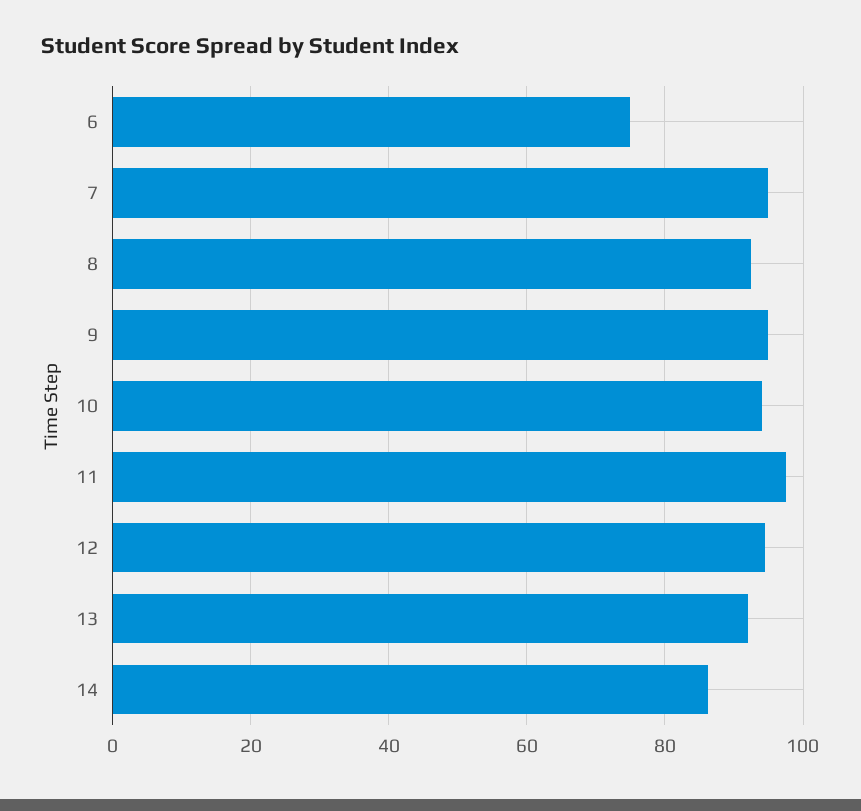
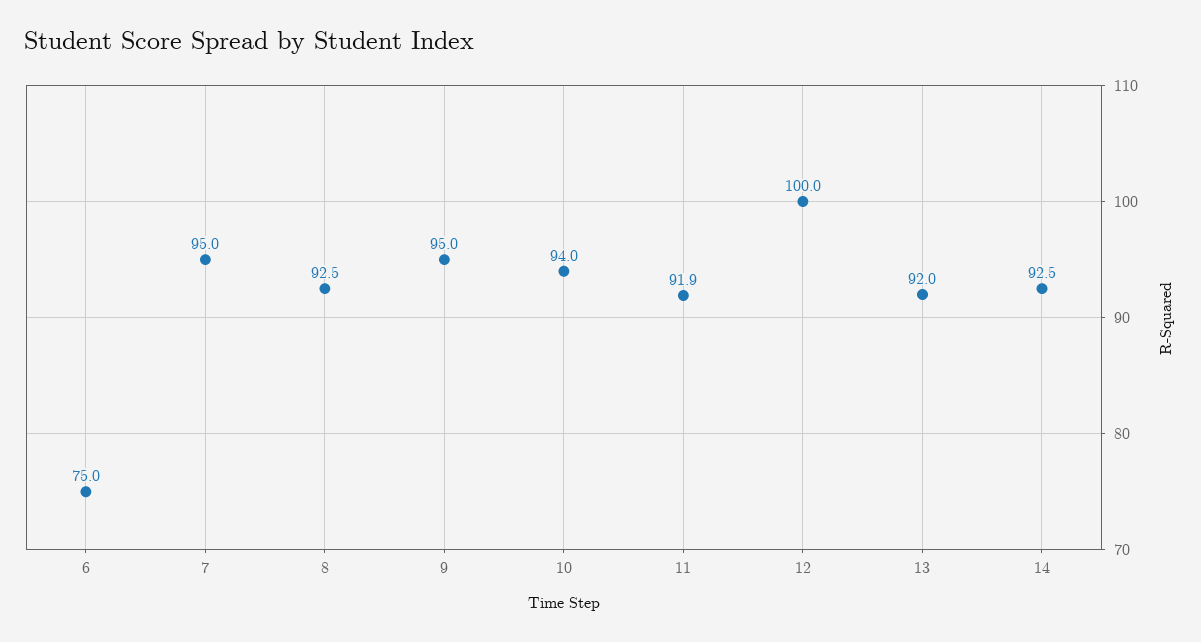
11: 98 -> 91.9
12: 94 -> 100
14: 86 -> 92.5

